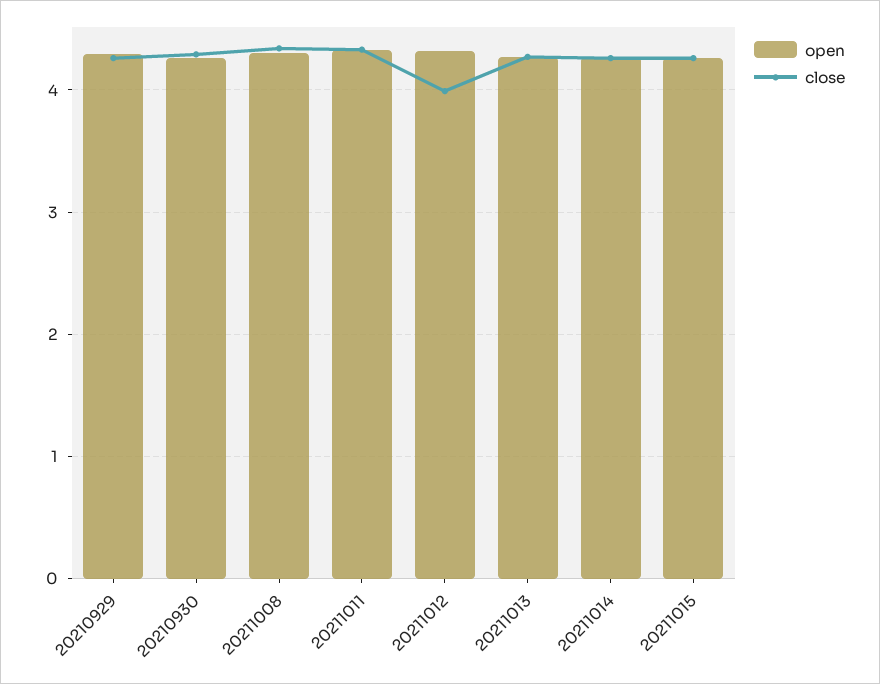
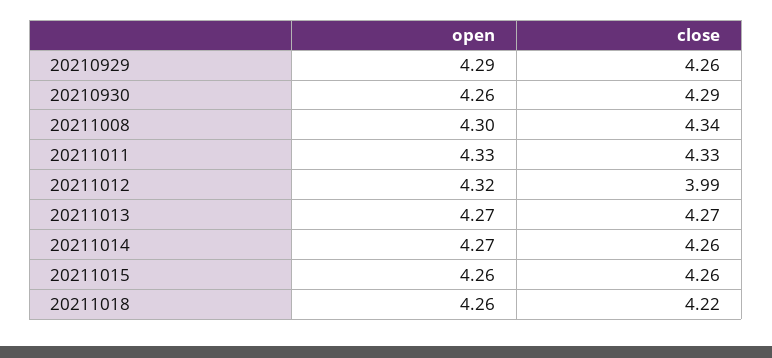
open, 20211018: none -> 4.26
close, 20211018: none -> 4.22

